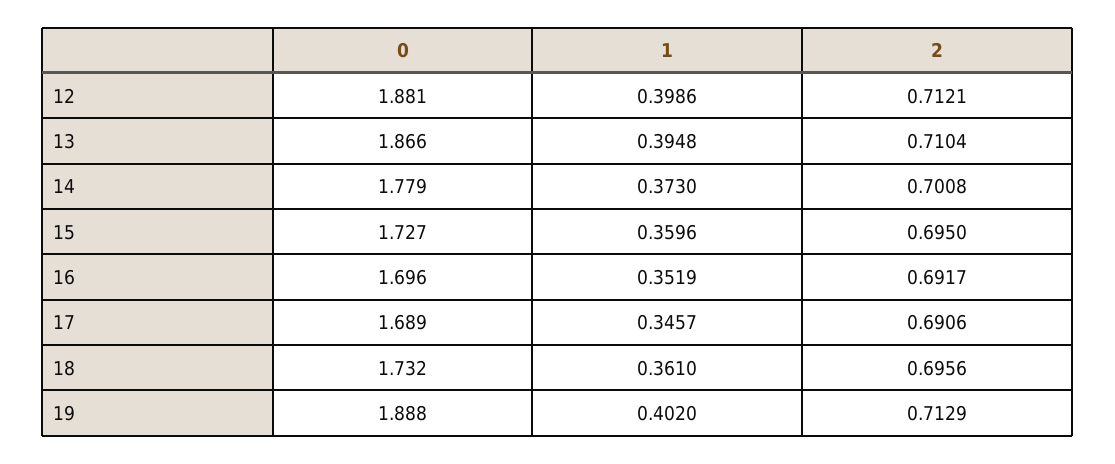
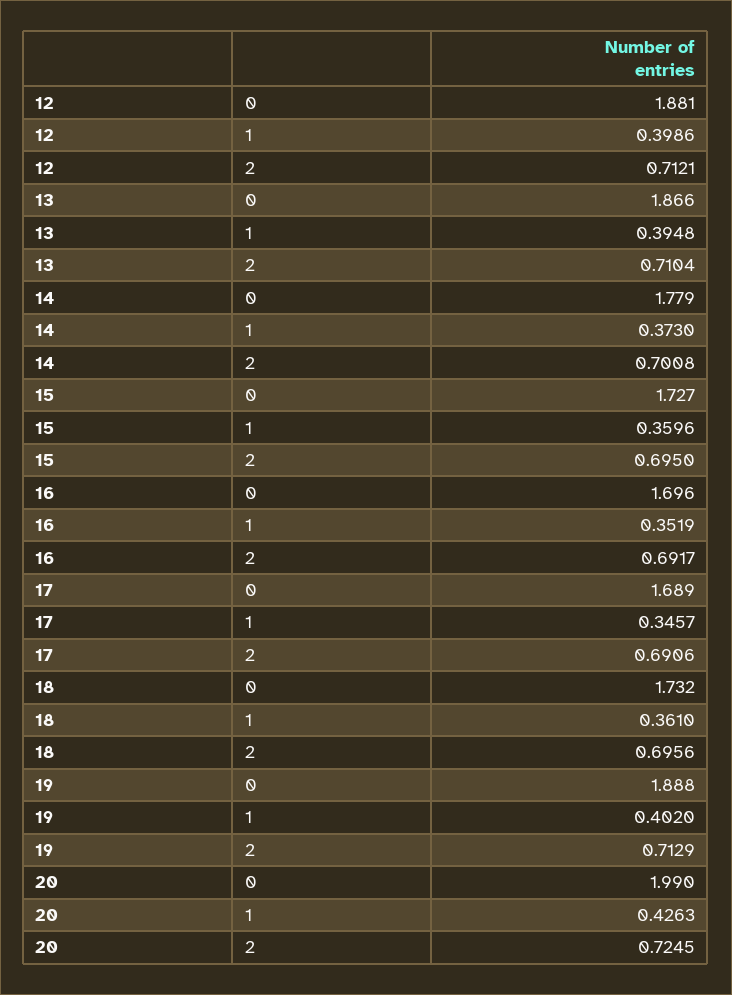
0, 20: none -> 1.99
1, 20: none -> 0.4263
2, 20: none -> 0.7245

